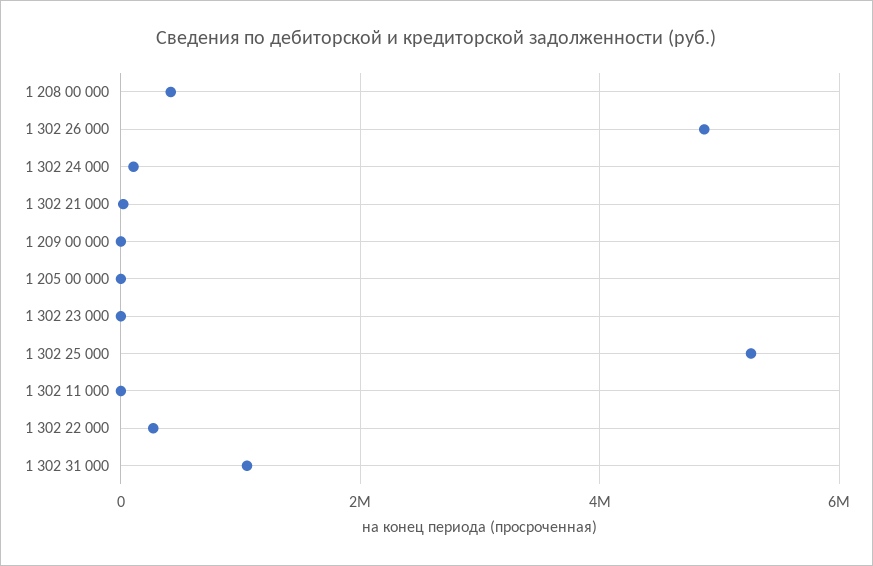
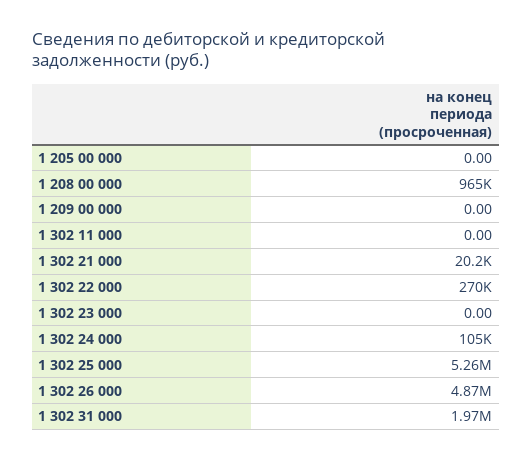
1 208 00 000: 400000 -> 965000
1 302 31 000: 1000000 -> 1970000

